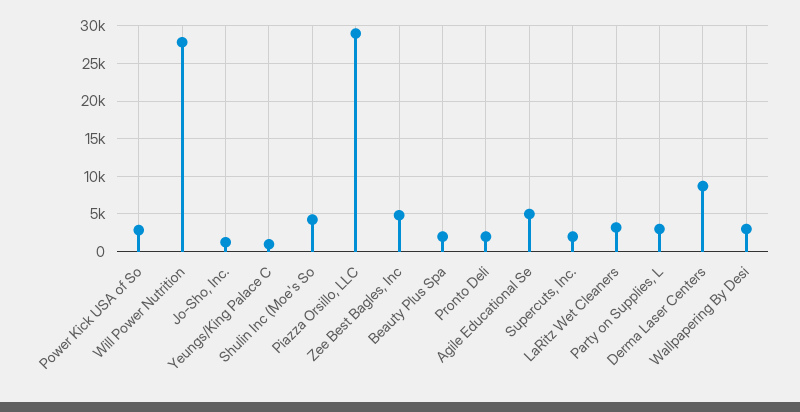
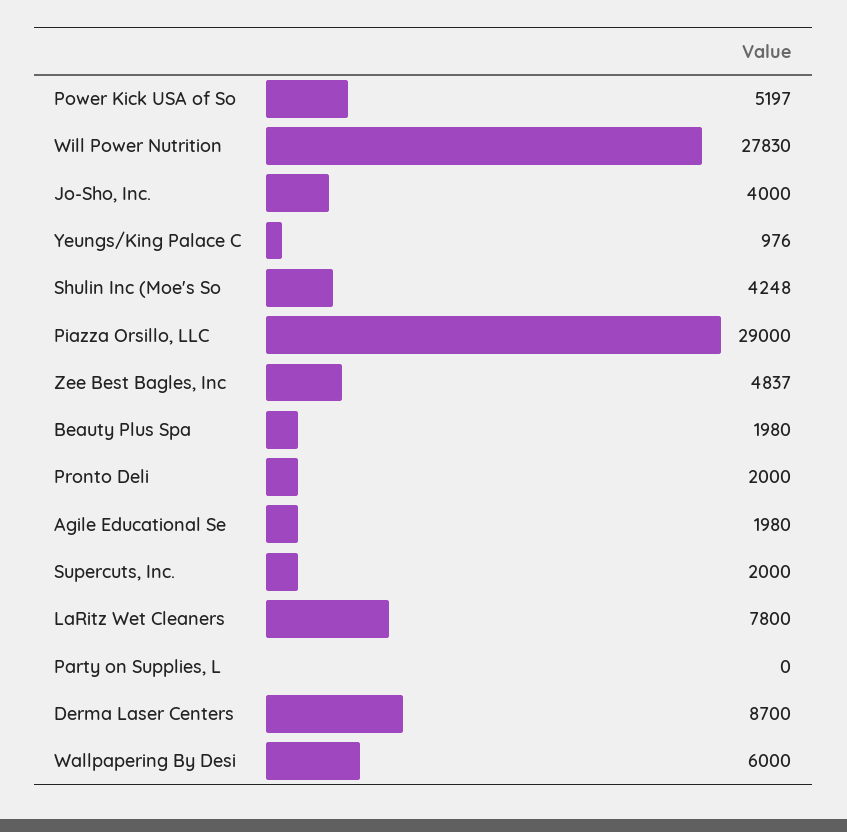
Power Kick USA of So: 3000 -> 5197
Jo-Sho, Inc.: 1000 -> 4000
Agile Educational Se: 5000 -> 1980
LaRitz Wet Cleaners: 3000 -> 7800
Party on Supplies, L: 3000 -> 0
Wallpapering By Desi: 3000 -> 6000

